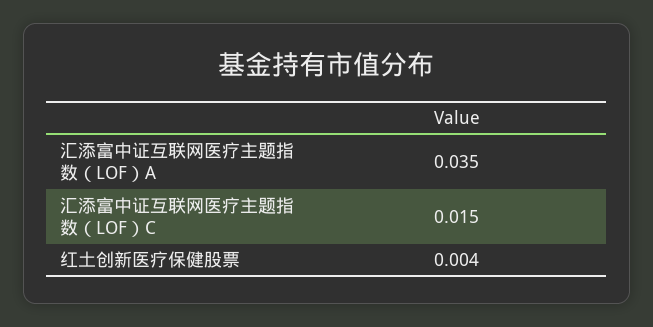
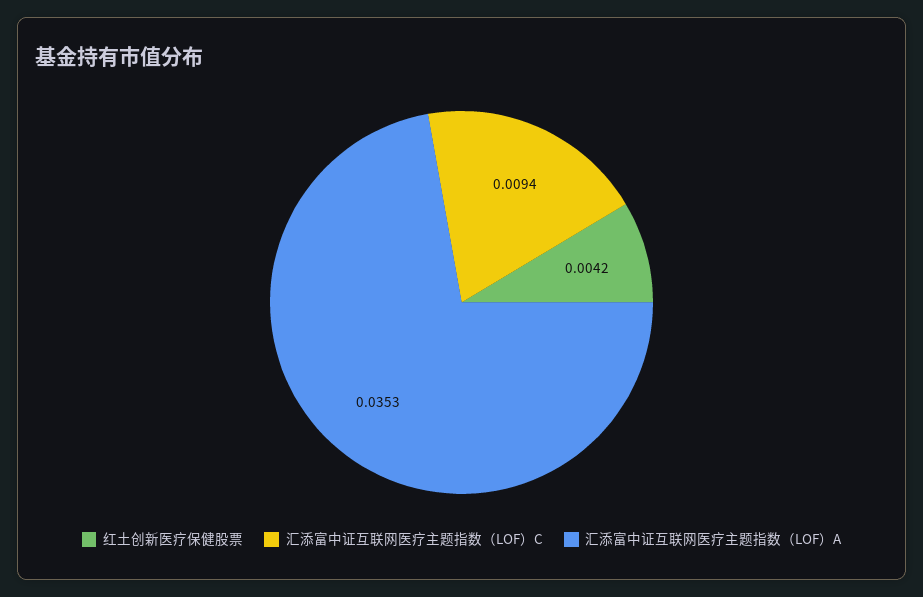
汇添富中证互联网医疗主题指数（LOF）C: 0.015 -> 0.0094

